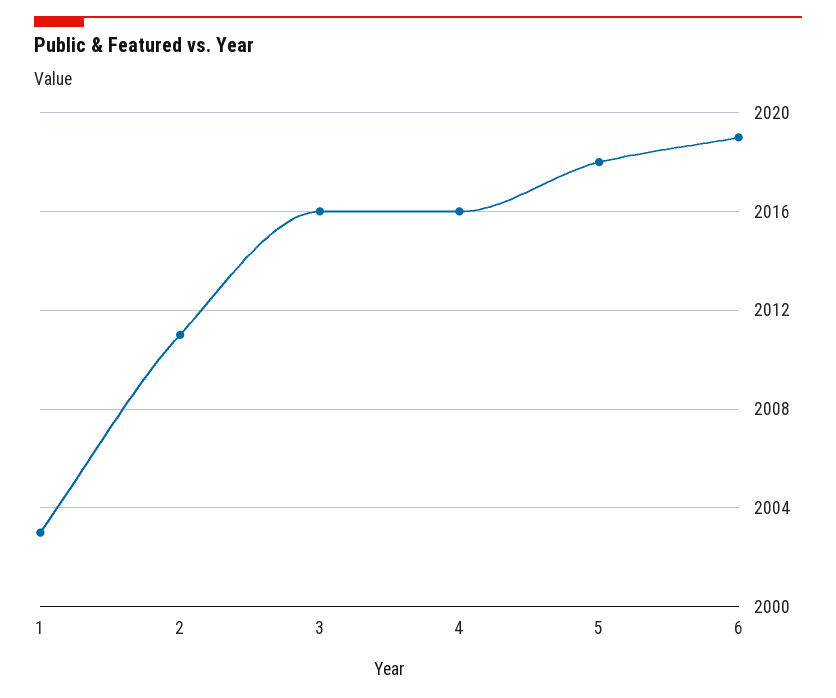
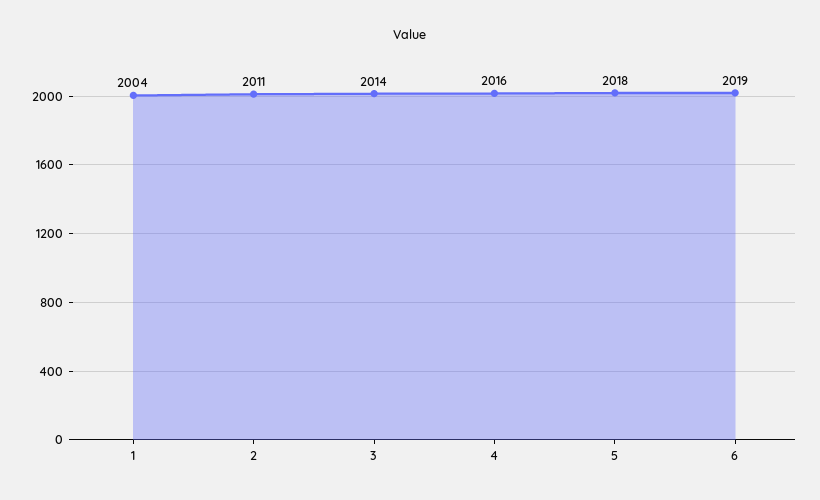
1: 2003 -> 2004
3: 2016 -> 2014

